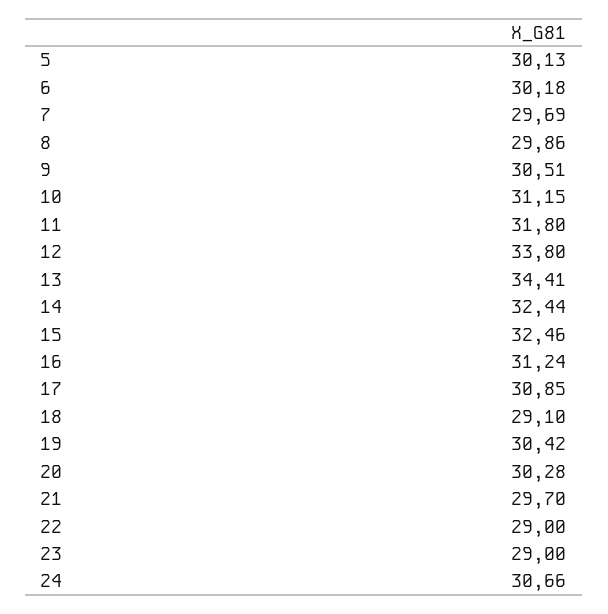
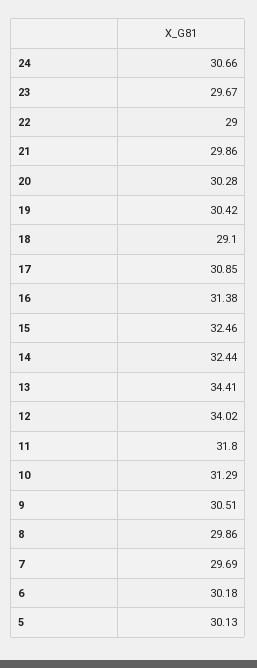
10: 31.15 -> 31.29
12: 33.8 -> 34.02
16: 31.24 -> 31.38
21: 29.7 -> 29.86
23: 29 -> 29.67

